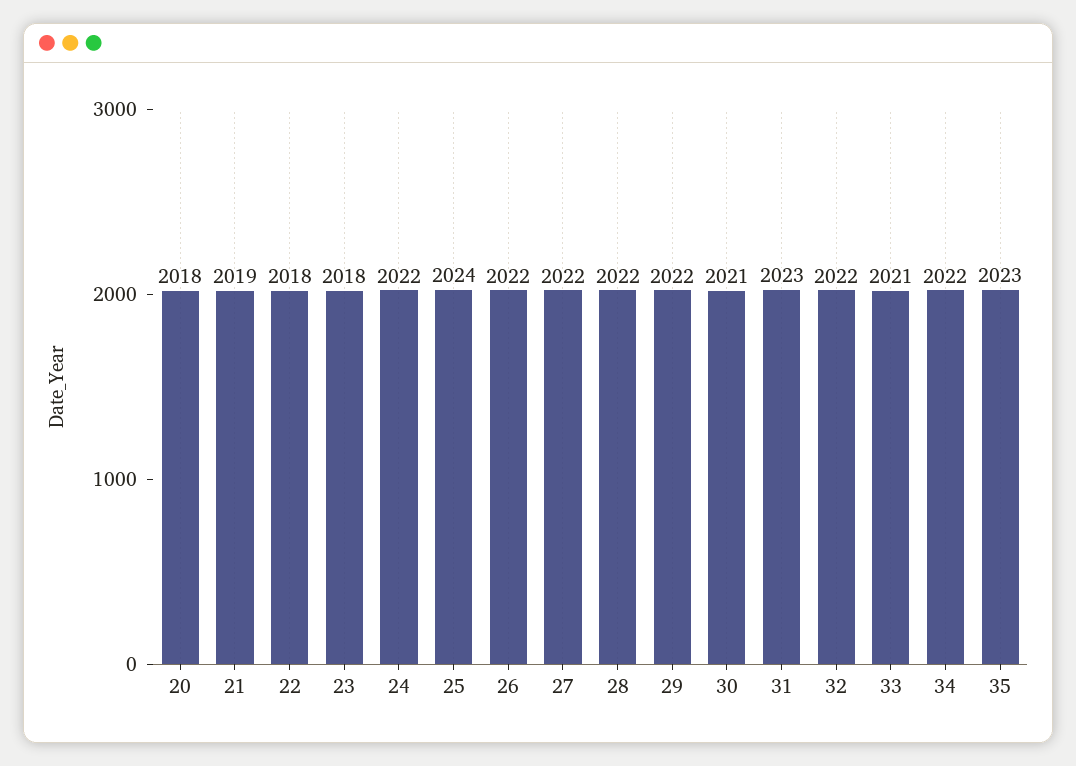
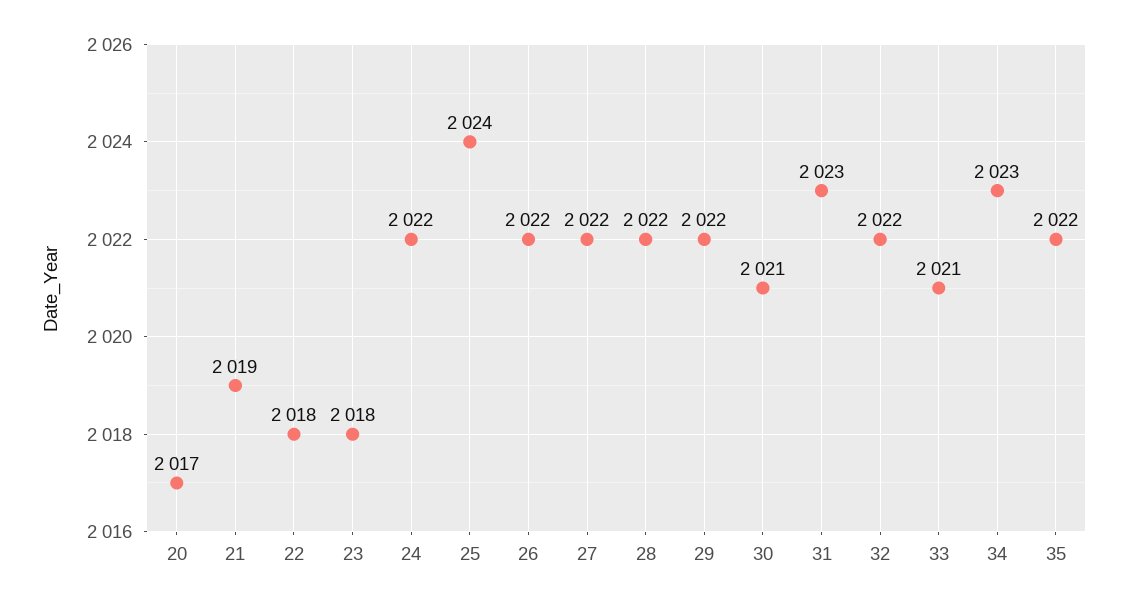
20: 2018 -> 2017
34: 2022 -> 2023
35: 2023 -> 2022

